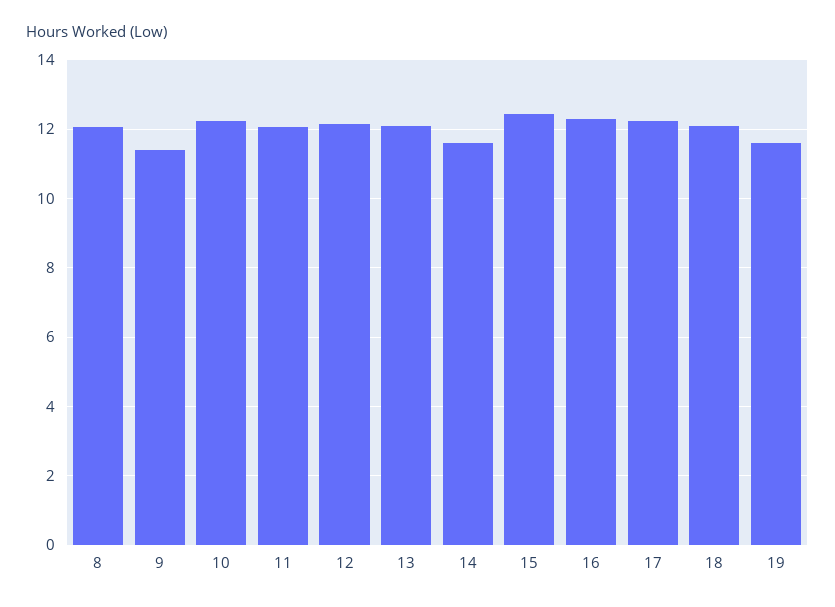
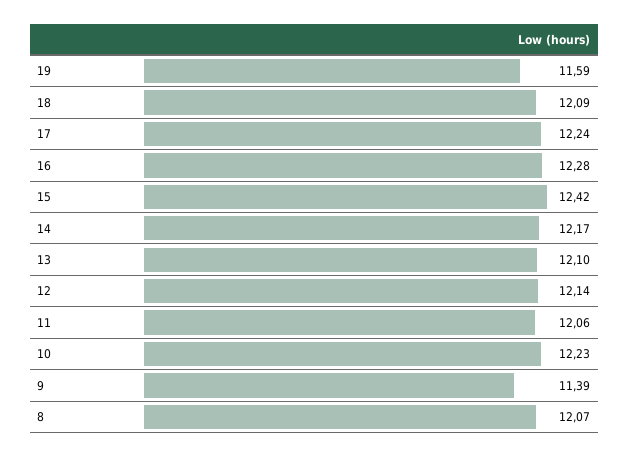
14: 11.6 -> 12.17

